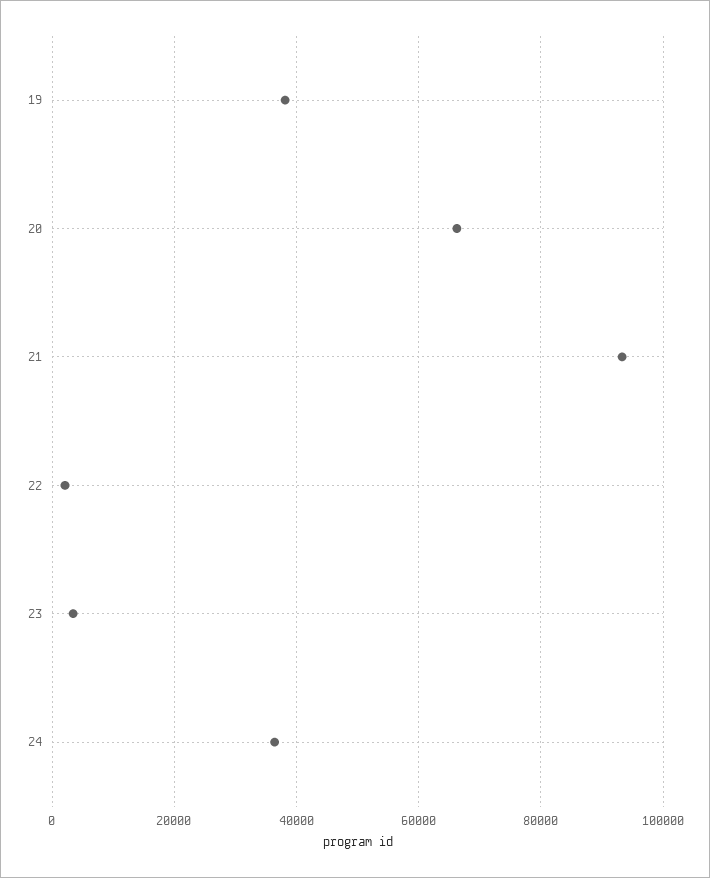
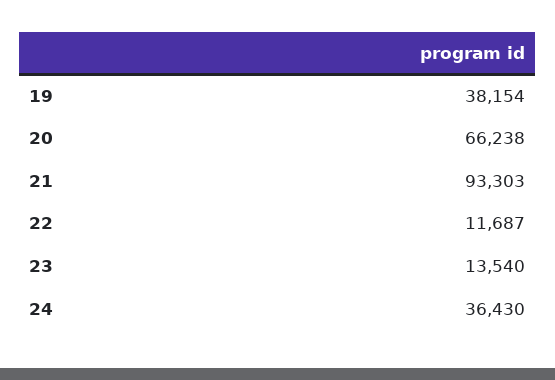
22: 2000 -> 11687
23: 4000 -> 13540

